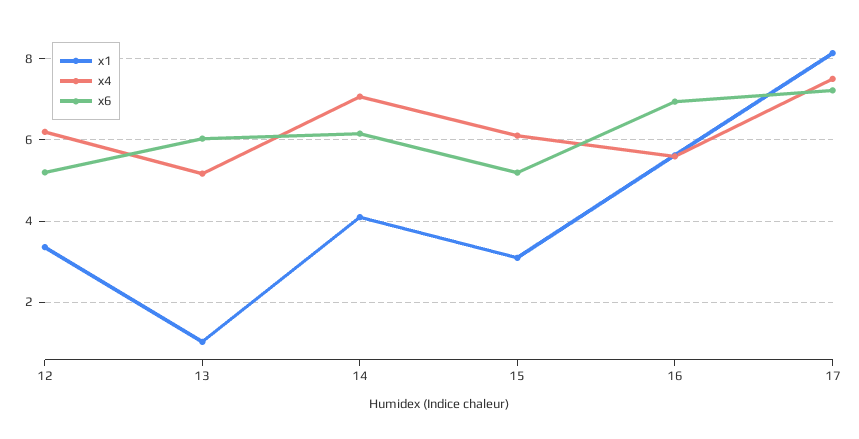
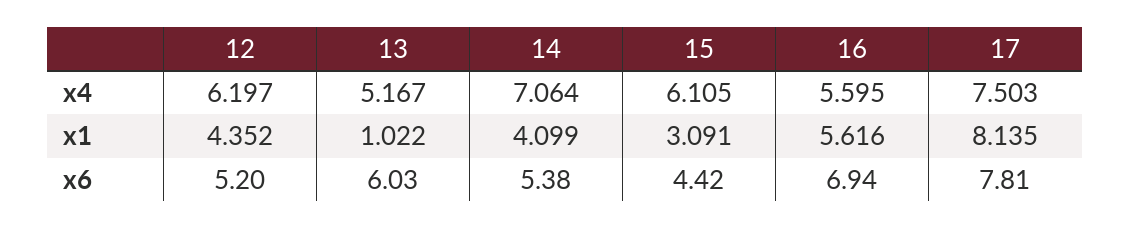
x1, 12: 3.4 -> 4.352
x6, 14: 6.2 -> 5.38
x6, 15: 5.2 -> 4.42
x6, 17: 7.2 -> 7.81

